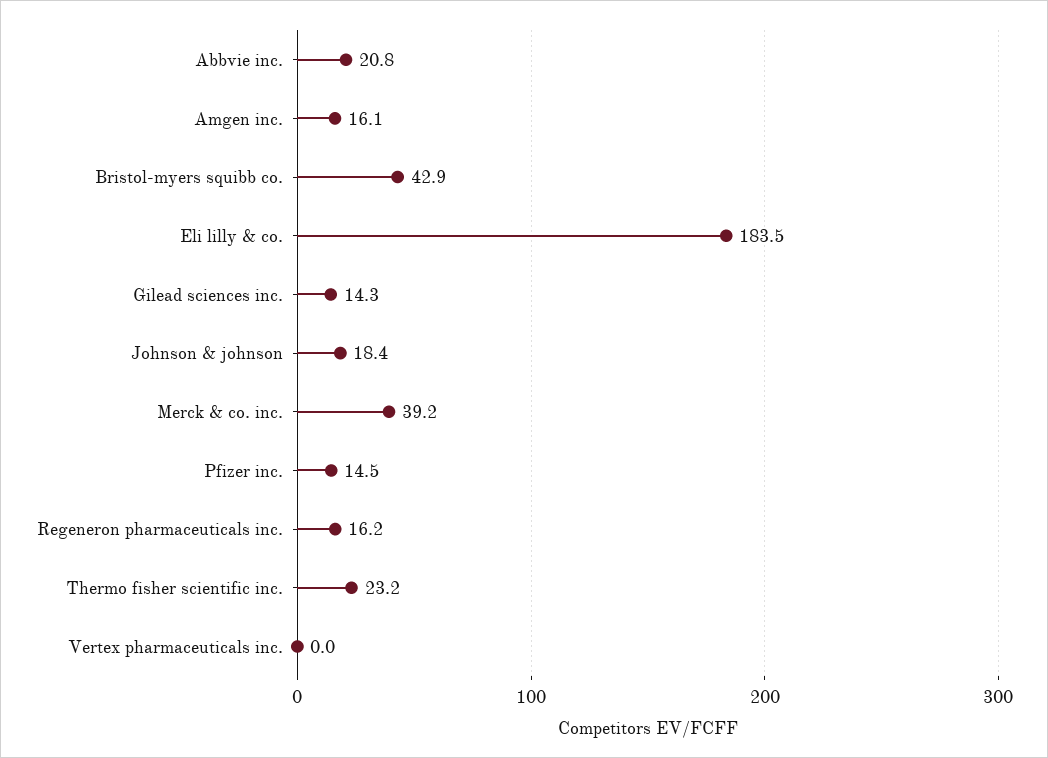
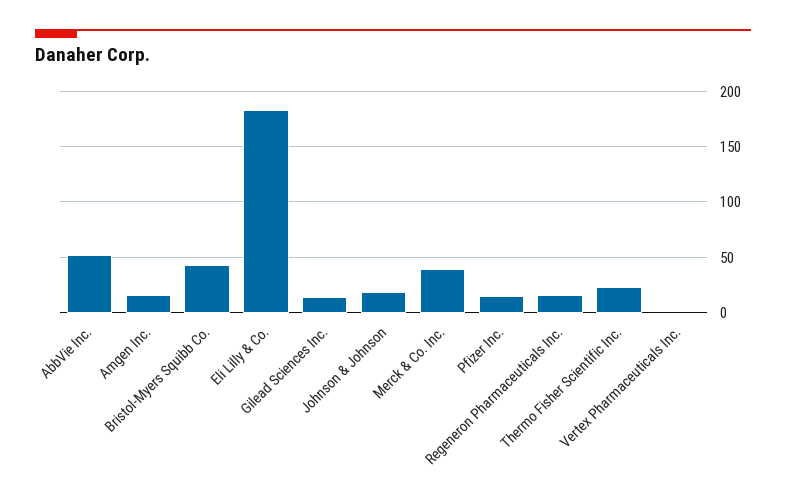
Abbvie inc.: 20.8 -> 50

